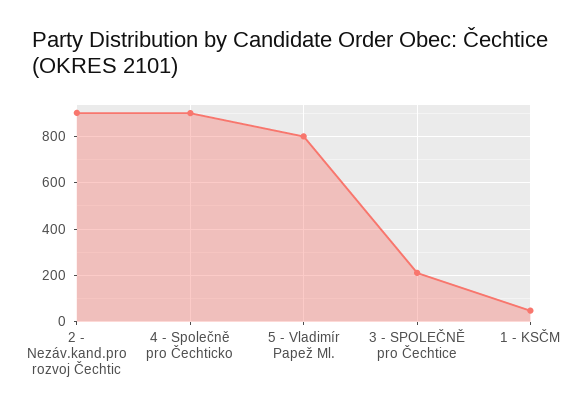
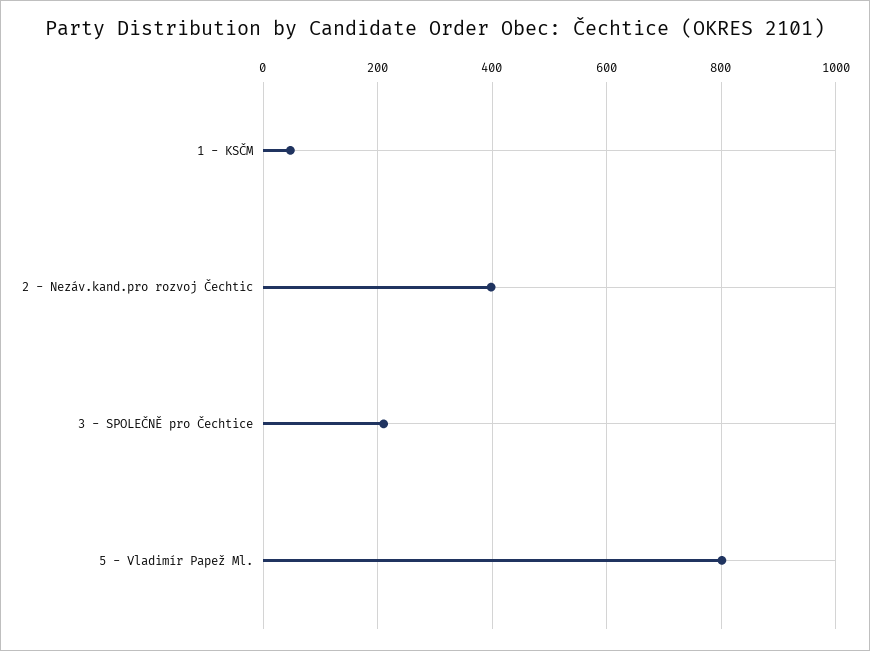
2 - Nezáv.kand.pro rozvoj Čechtic: 900 -> 400
4 - Společně pro Čechticko: 900 -> none

